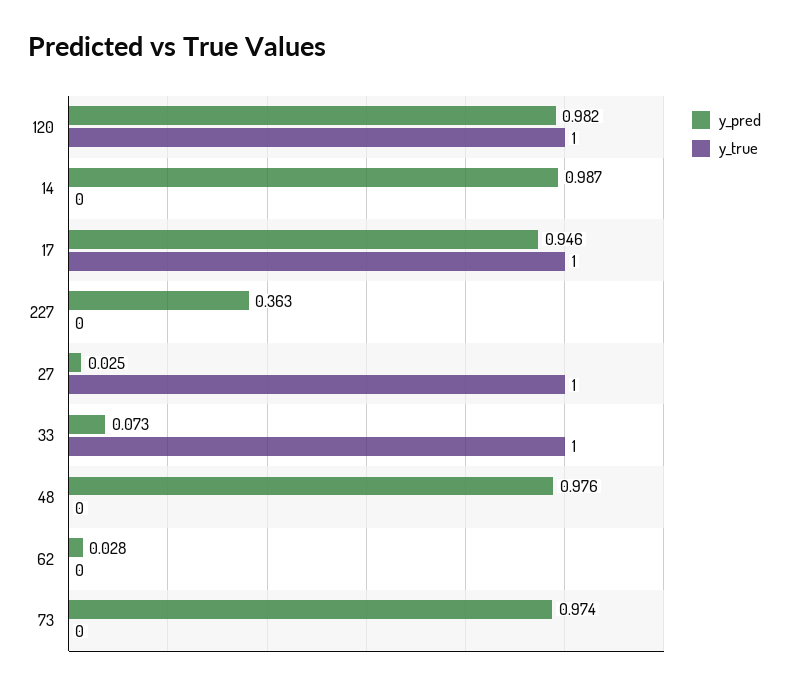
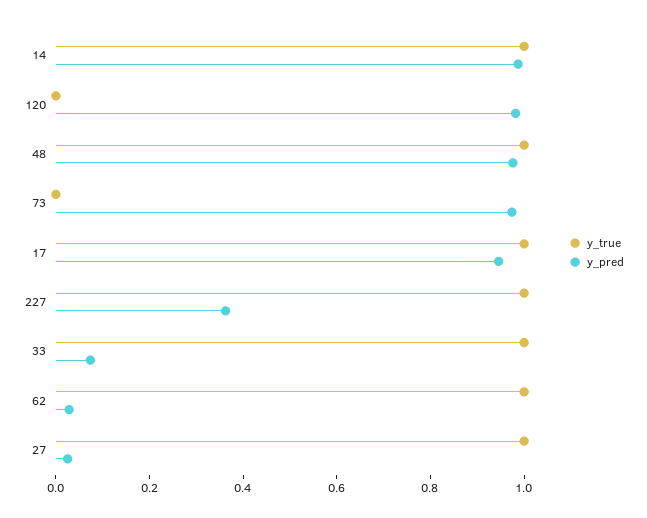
y_true, 120: 1 -> 0
y_true, 14: 0 -> 1
y_true, 227: 0 -> 1
y_true, 48: 0 -> 1
y_true, 62: 0 -> 1

